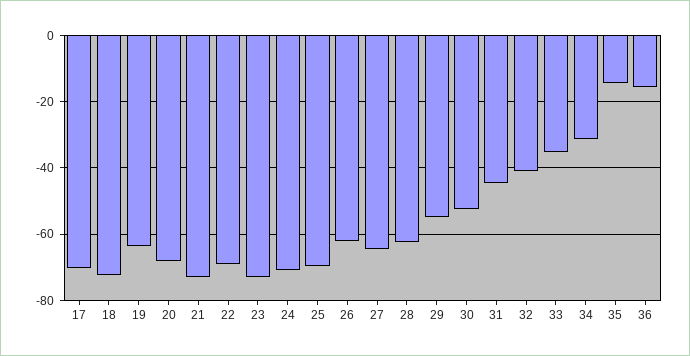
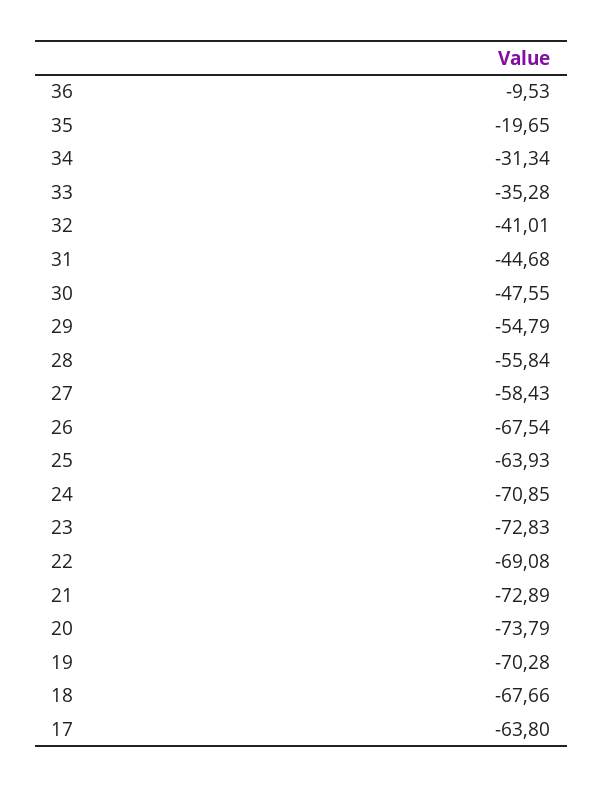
17: -70 -> -63.8
18: -72 -> -67.66
19: -64 -> -70.28
20: -68 -> -73.79
25: -70 -> -63.93
26: -62 -> -67.54
27: -64 -> -58.43
28: -62 -> -55.84
30: -52 -> -47.55
35: -14 -> -19.65
36: -16 -> -9.53

